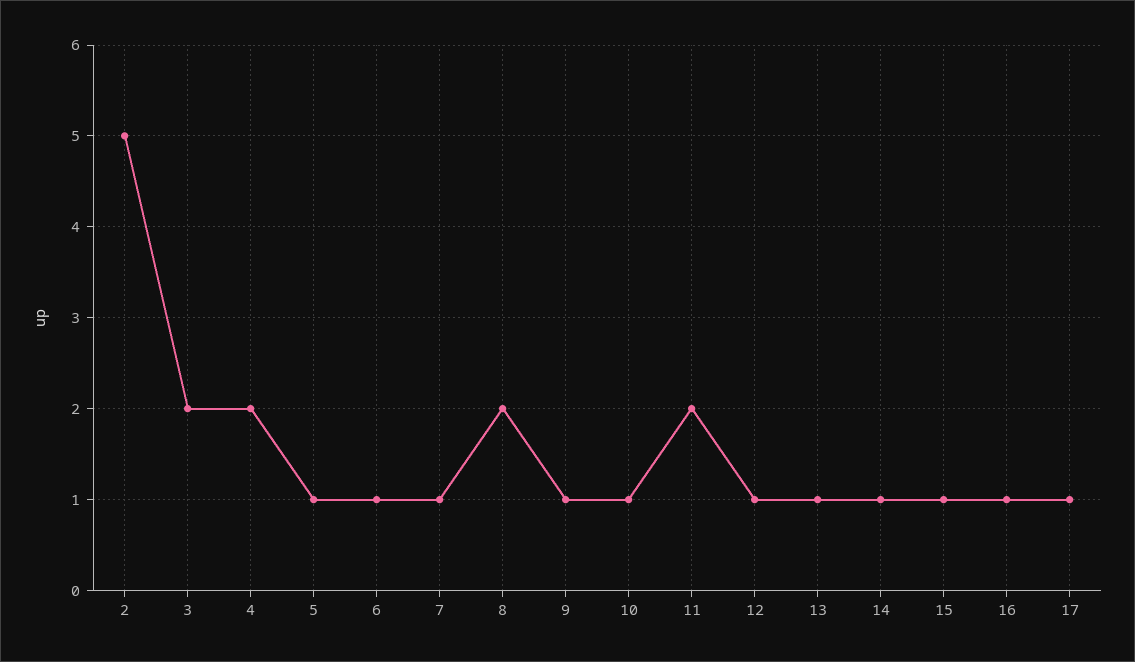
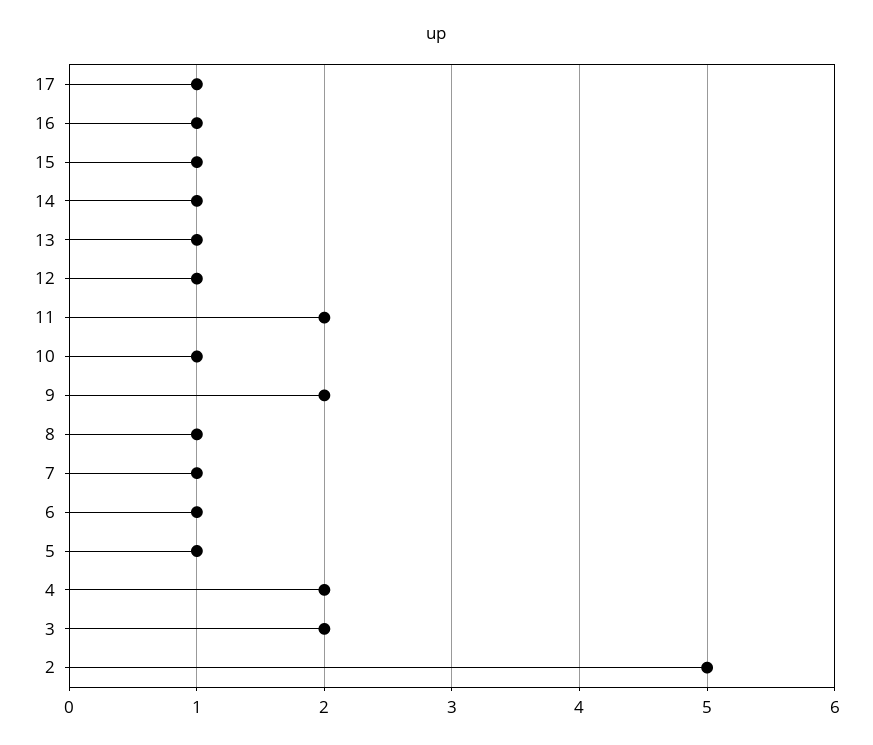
8: 2 -> 1
9: 1 -> 2

